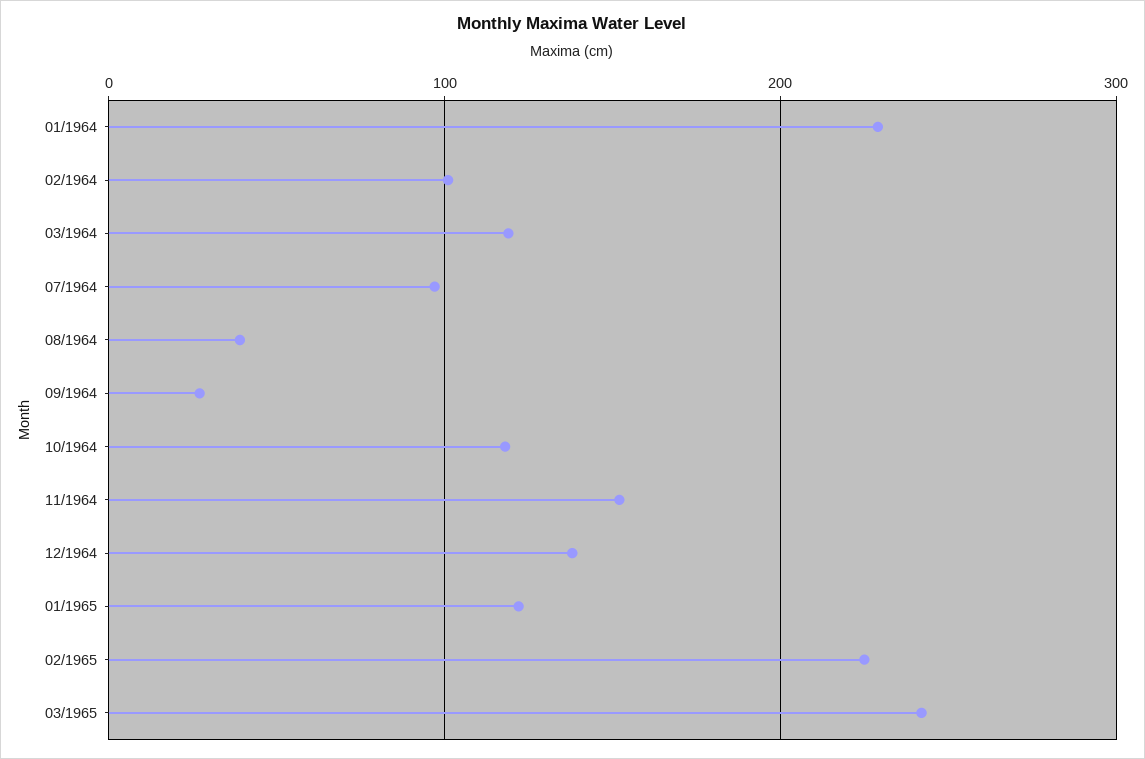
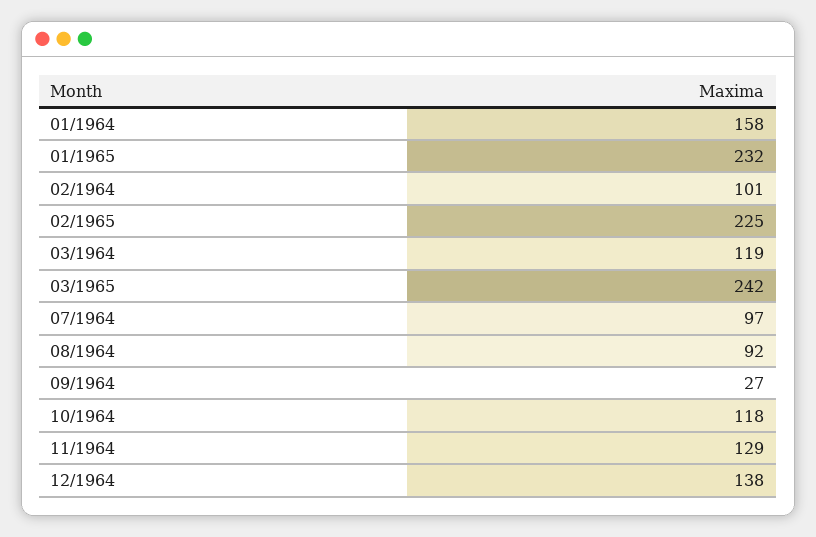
01/1964: 230 -> 158
08/1964: 40 -> 92
11/1964: 150 -> 129
01/1965: 120 -> 232

